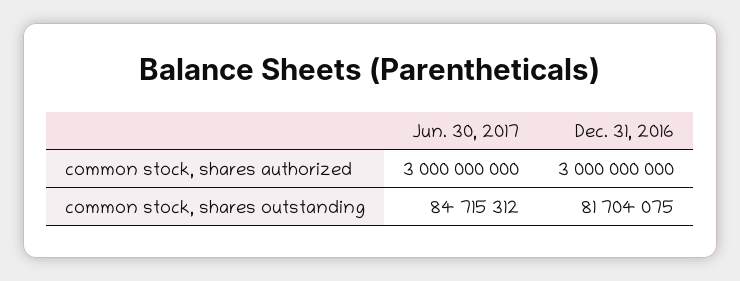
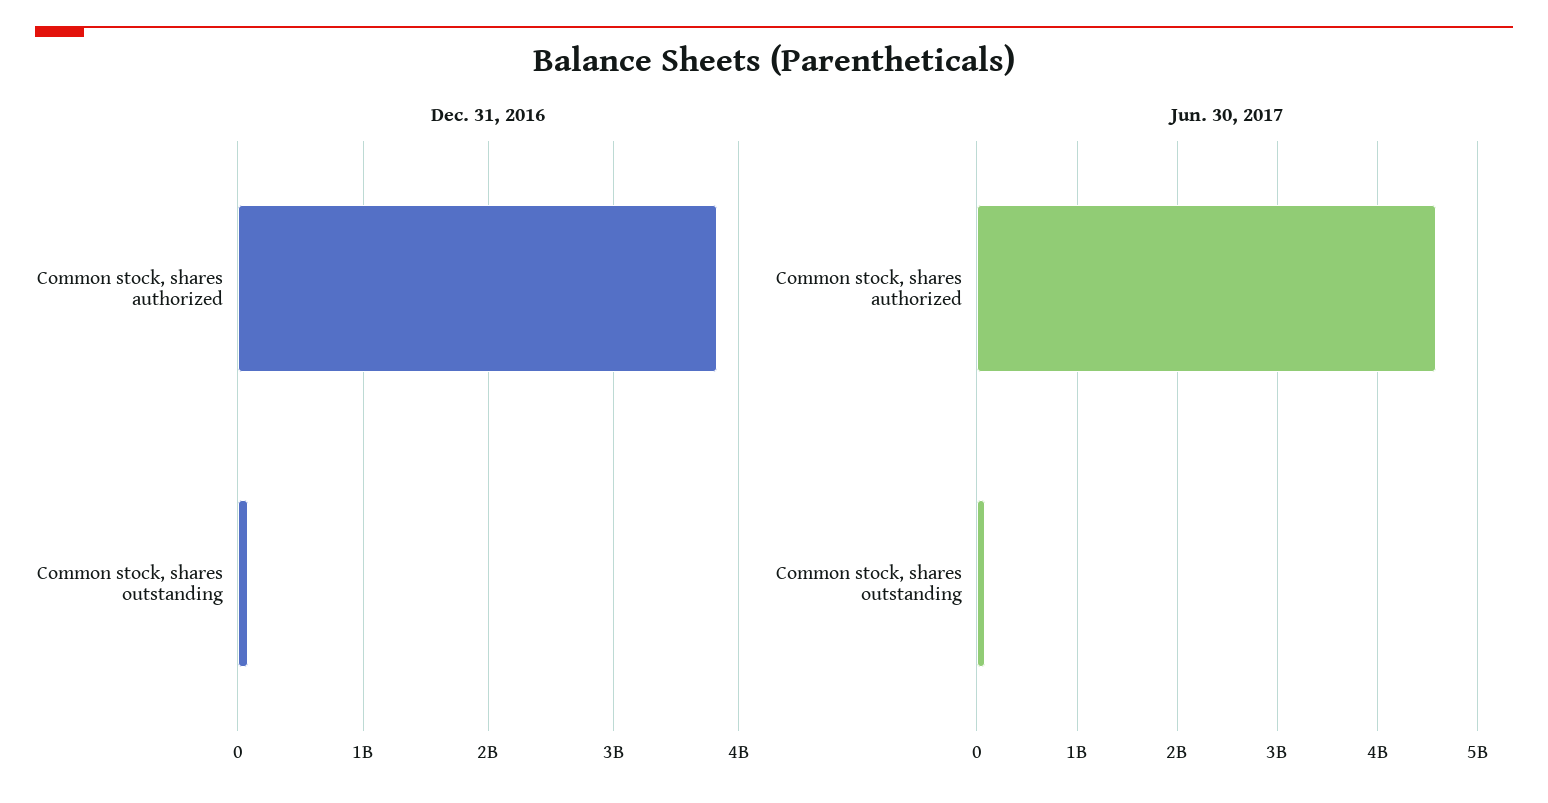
Jun. 30, 2017, common stock, shares authorized: 3000000000 -> 4600000000
Dec. 31, 2016, common stock, shares authorized: 3000000000 -> 3800000000

